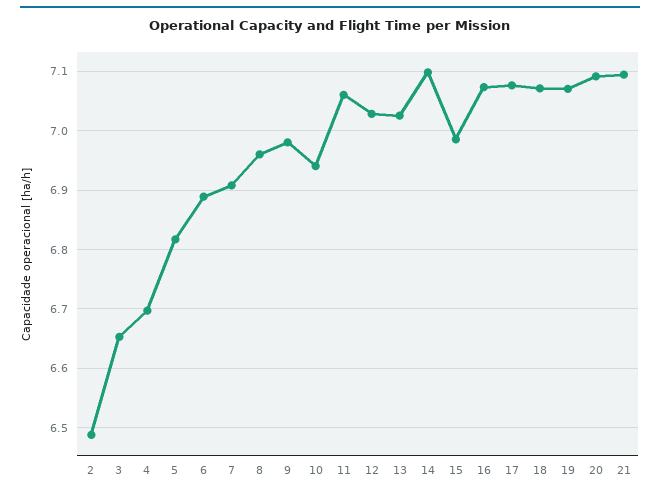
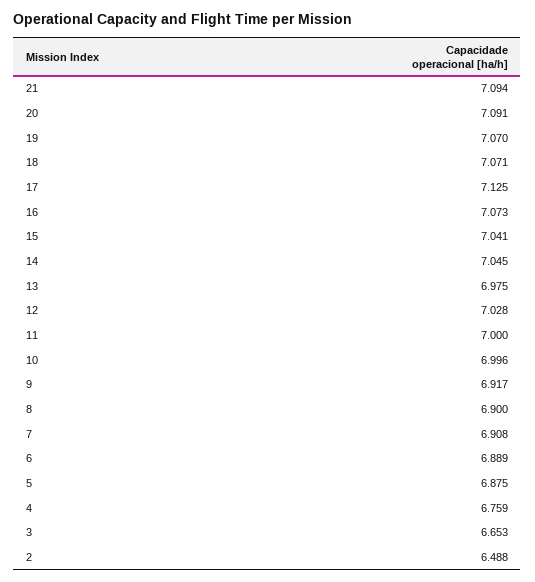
4: 6.7 -> 6.759
5: 6.82 -> 6.875
8: 6.96 -> 6.9
9: 6.98 -> 6.917
10: 6.94 -> 6.996
11: 7.06 -> 7
13: 7.02 -> 6.975
14: 7.1 -> 7.045
15: 6.98 -> 7.041
17: 7.08 -> 7.125

